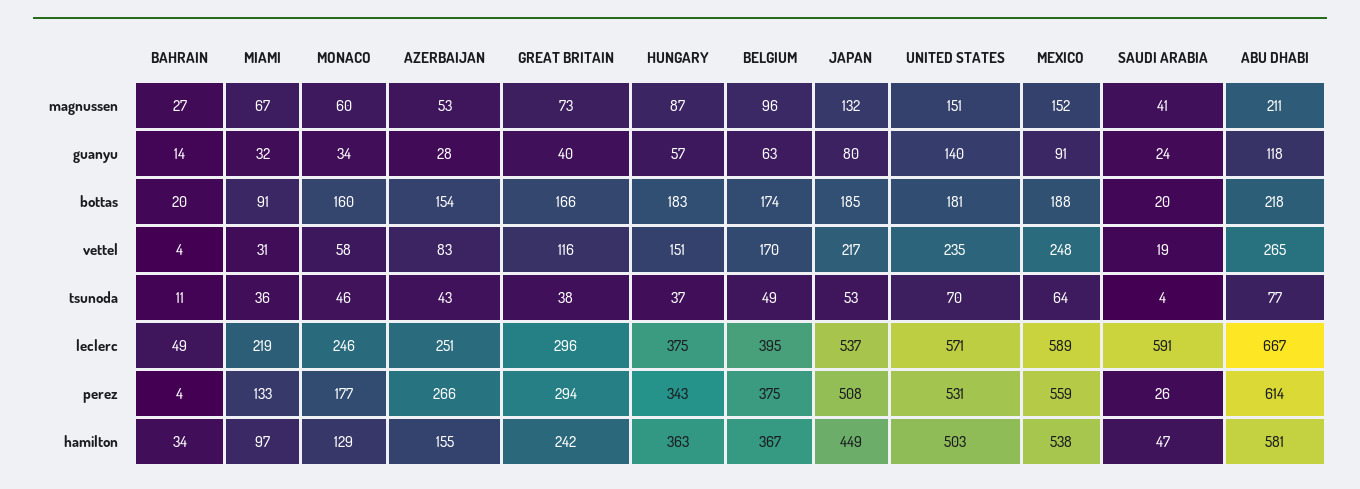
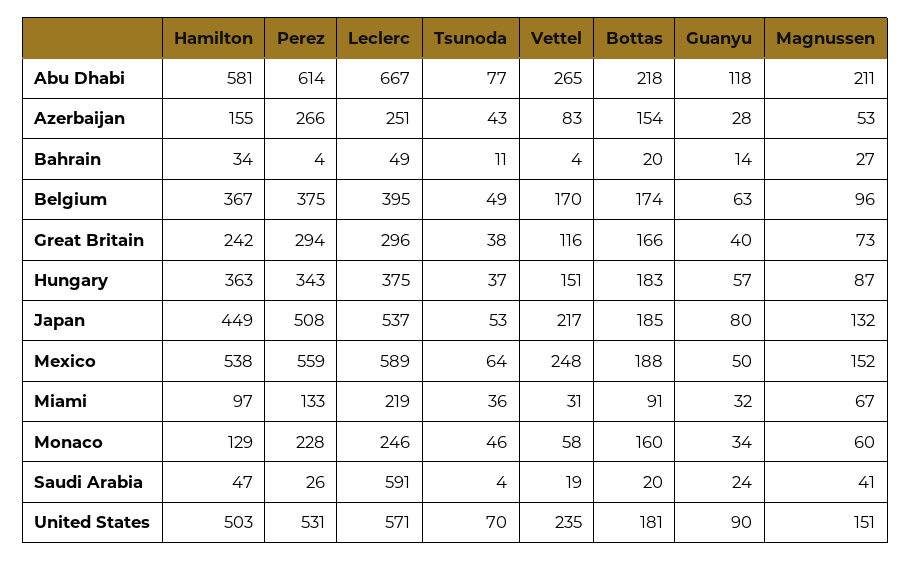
UNITED STATES, guanyu: 140 -> 90
MEXICO, guanyu: 91 -> 50
MONACO, perez: 177 -> 228

